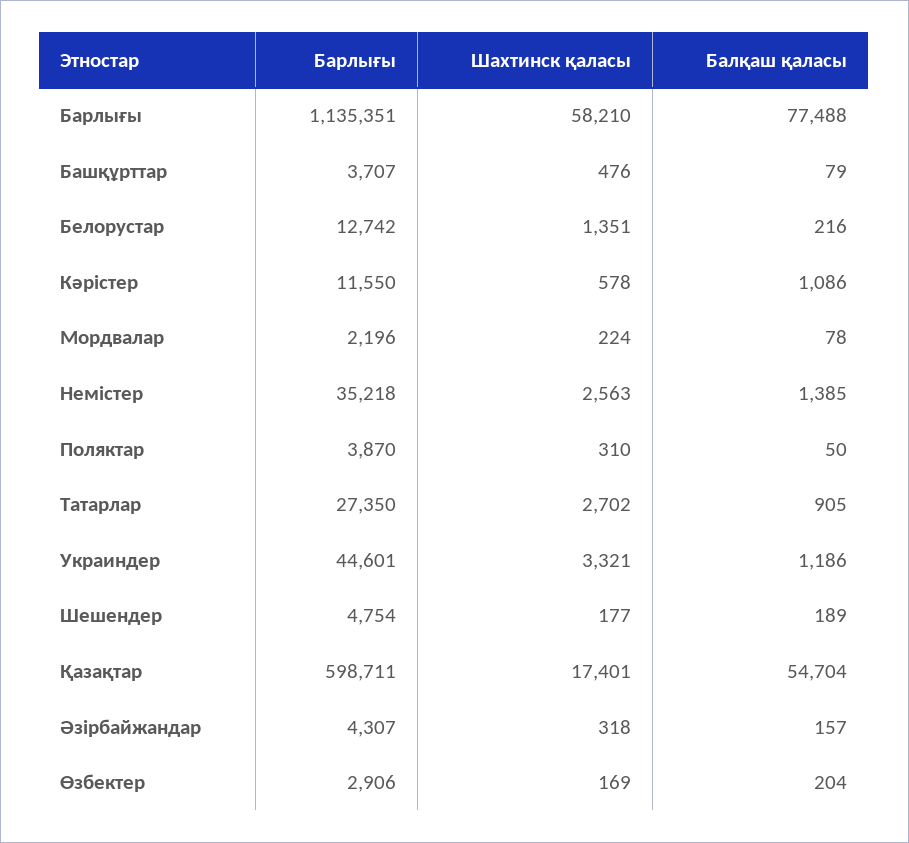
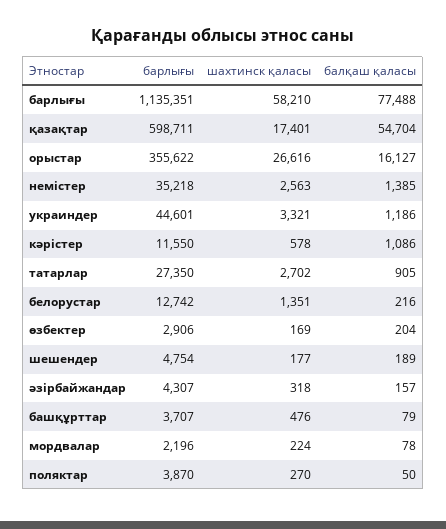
Шахтинск қаласы, Поляктар: 310 -> 270
Барлығы, орыстар: none -> 355622
Шахтинск қаласы, орыстар: none -> 26616
Балқаш қаласы, орыстар: none -> 16127

